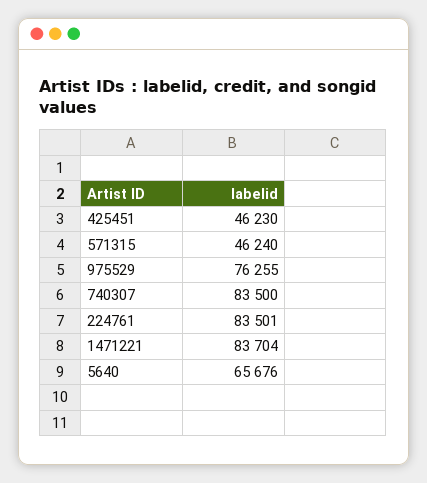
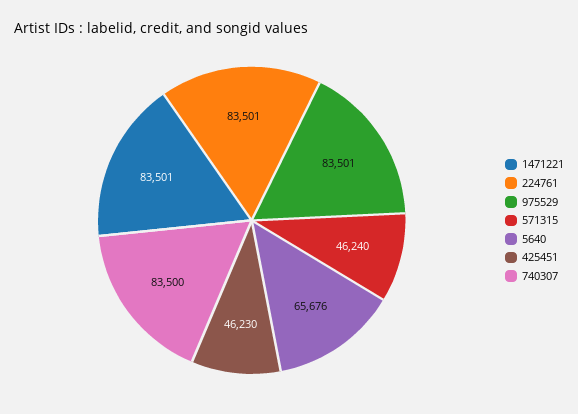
975529: 76255 -> 83501
1471221: 83704 -> 83501

